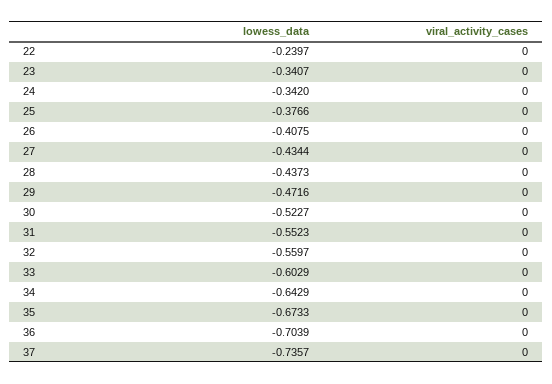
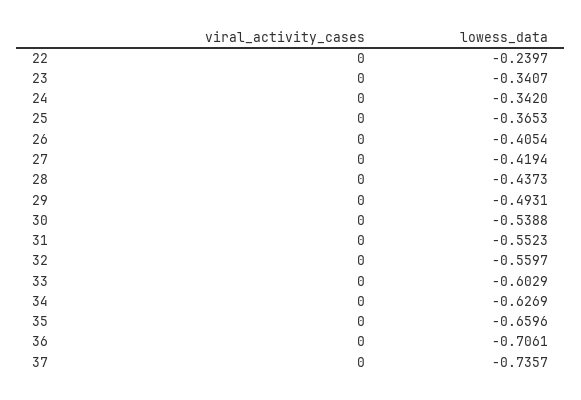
lowess_data, 25: -0.3766 -> -0.3653
lowess_data, 26: -0.4075 -> -0.4054
lowess_data, 27: -0.4344 -> -0.4194
lowess_data, 29: -0.4716 -> -0.4931
lowess_data, 30: -0.5227 -> -0.5388
lowess_data, 34: -0.6429 -> -0.6269
lowess_data, 35: -0.6733 -> -0.6596
lowess_data, 36: -0.7039 -> -0.7061

